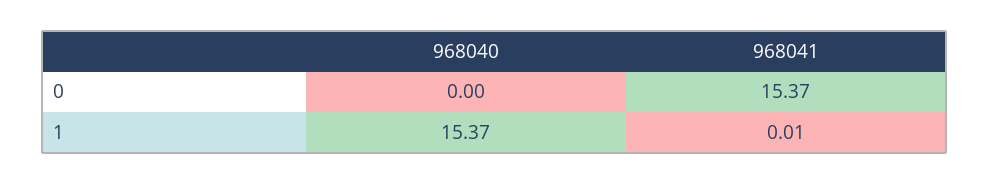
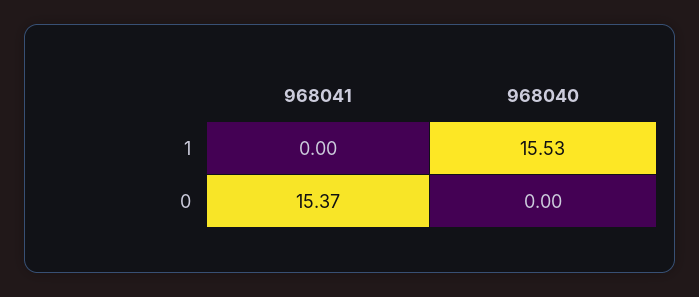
968040, 1: 15.37 -> 15.53
968041, 1: 0.01 -> 0

